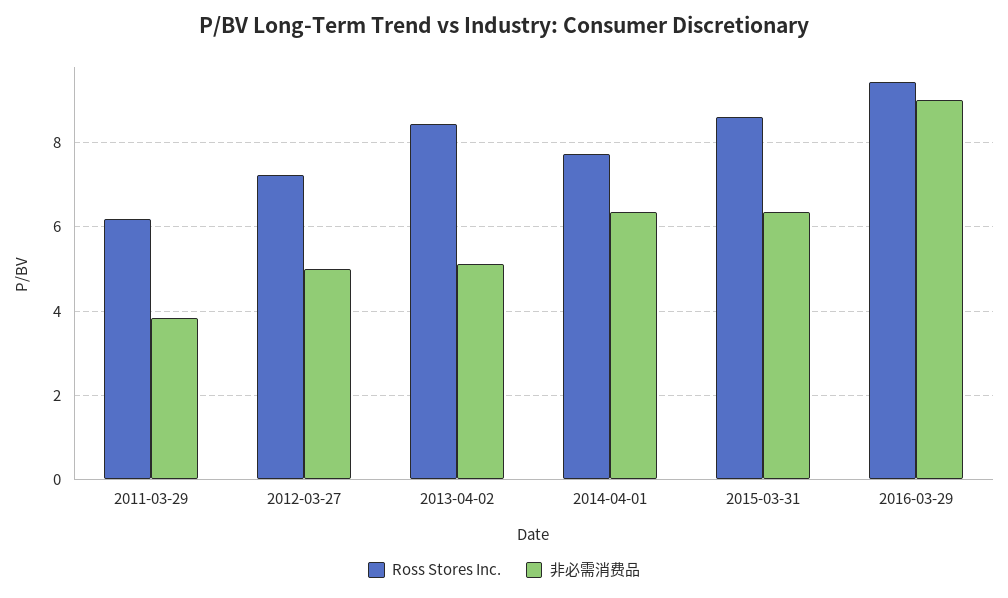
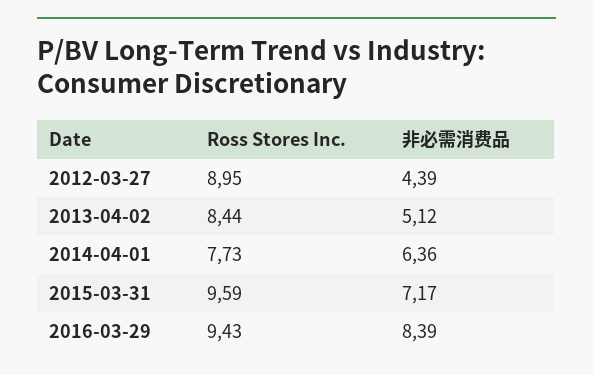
Ross Stores Inc., 2011-03-29: 6.2 -> none
非必需消费品, 2011-03-29: 3.8 -> none
Ross Stores Inc., 2012-03-27: 7.2 -> 8.95
非必需消费品, 2012-03-27: 5 -> 4.39
Ross Stores Inc., 2015-03-31: 8.6 -> 9.59
非必需消费品, 2015-03-31: 6.4 -> 7.17
非必需消费品, 2016-03-29: 9 -> 8.39

